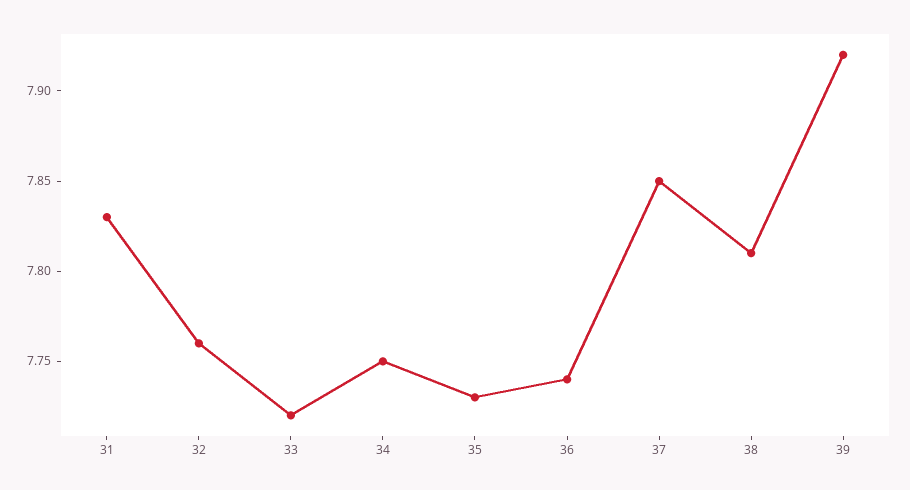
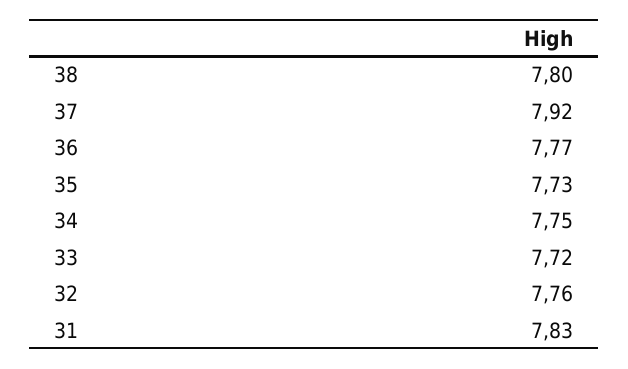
36: 7.74 -> 7.77
37: 7.85 -> 7.92
38: 7.81 -> 7.8
39: 7.92 -> none

